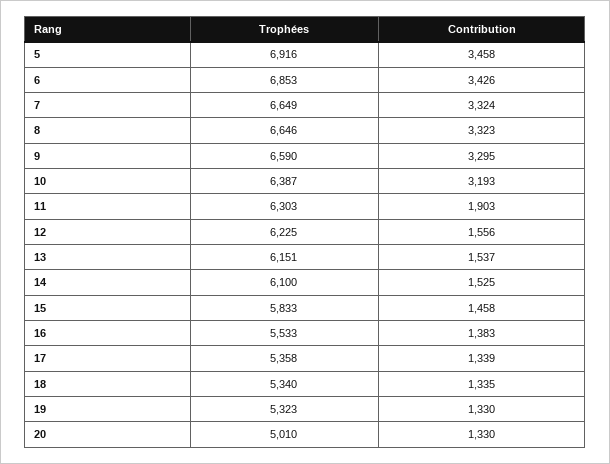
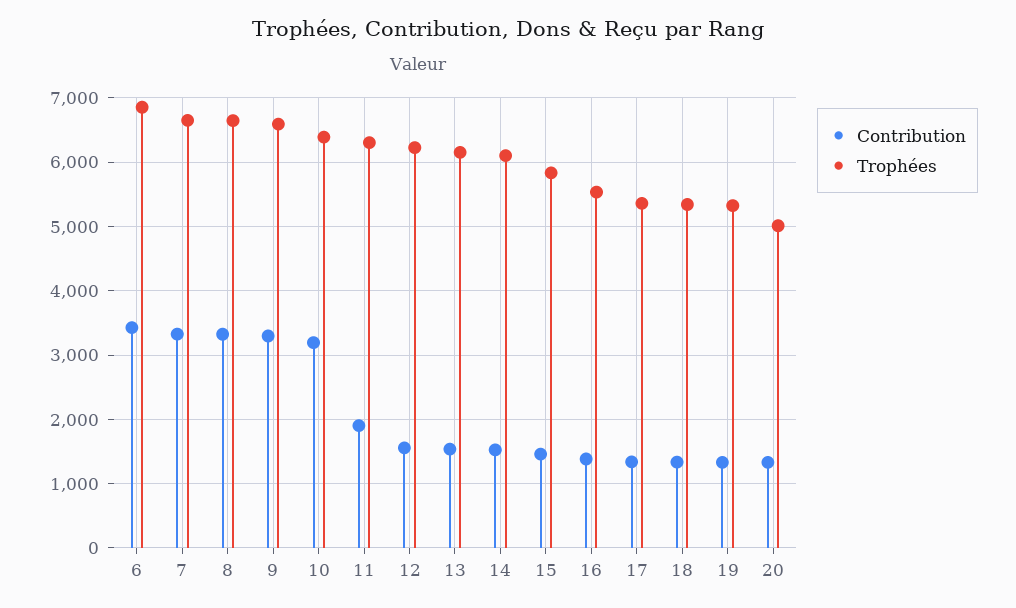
Trophées, 5: 6916 -> none
Contribution, 5: 3458 -> none

